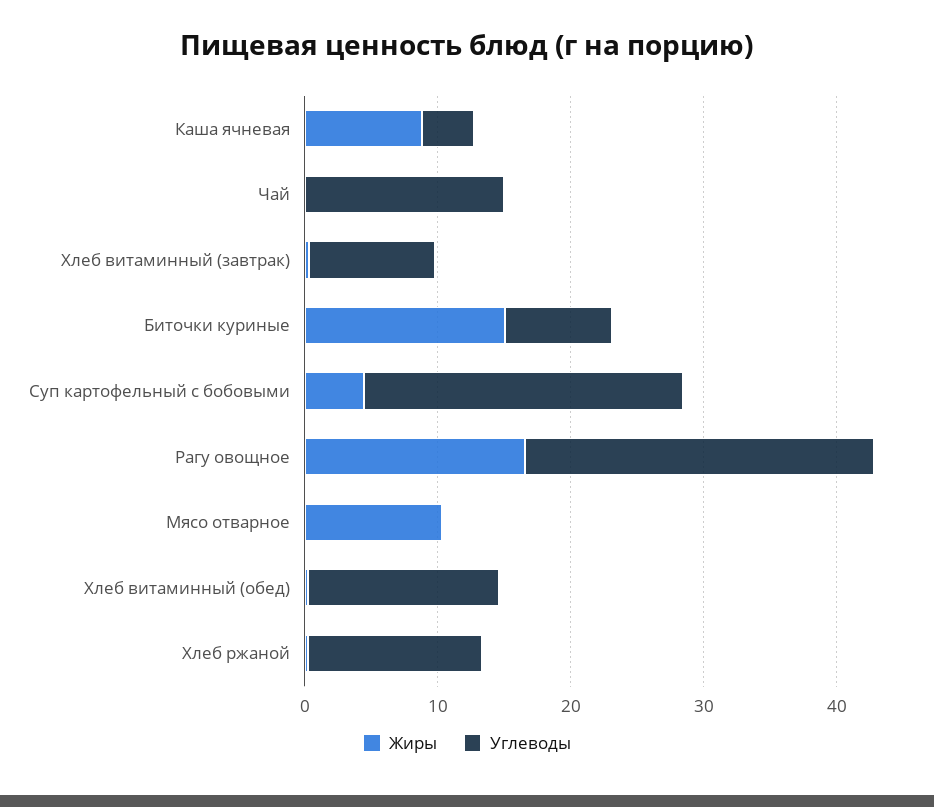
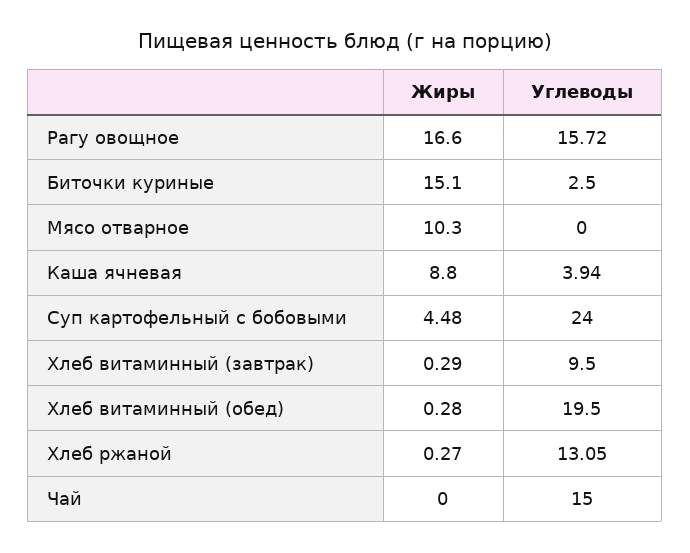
Углеводы, Биточки куриные: 8 -> 2.5
Углеводы, Рагу овощное: 26 -> 15.72
Углеводы, Хлеб витаминный (обед): 14 -> 19.5

